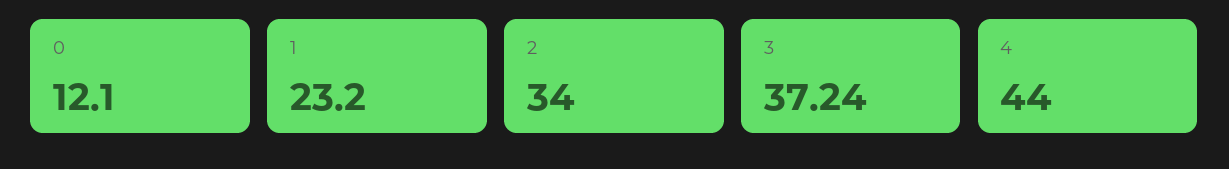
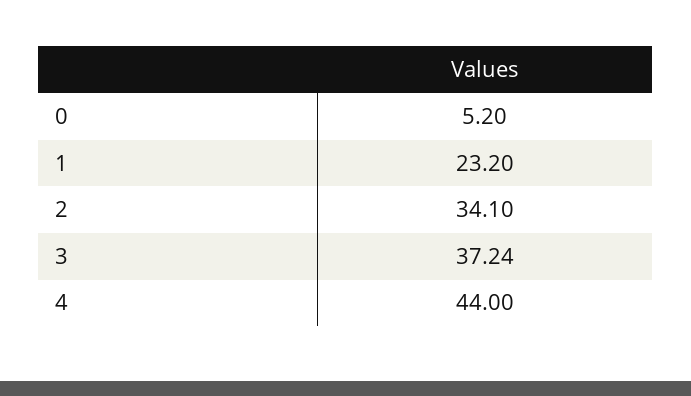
0: 12.1 -> 5.2
2: 34 -> 34.1

